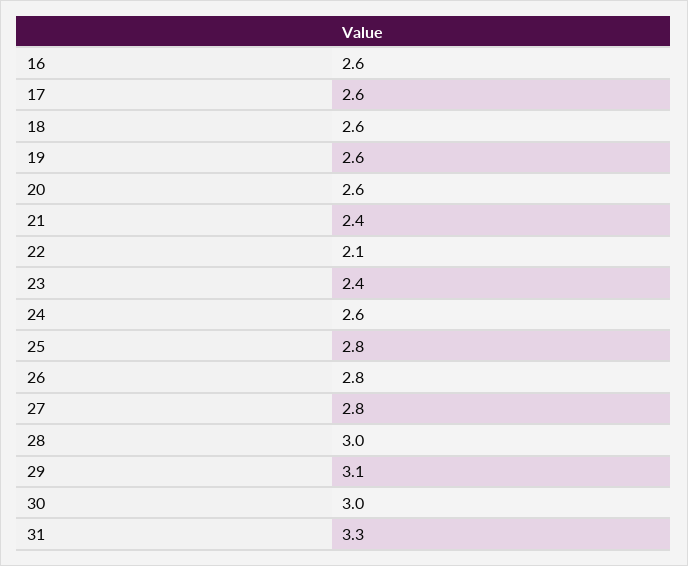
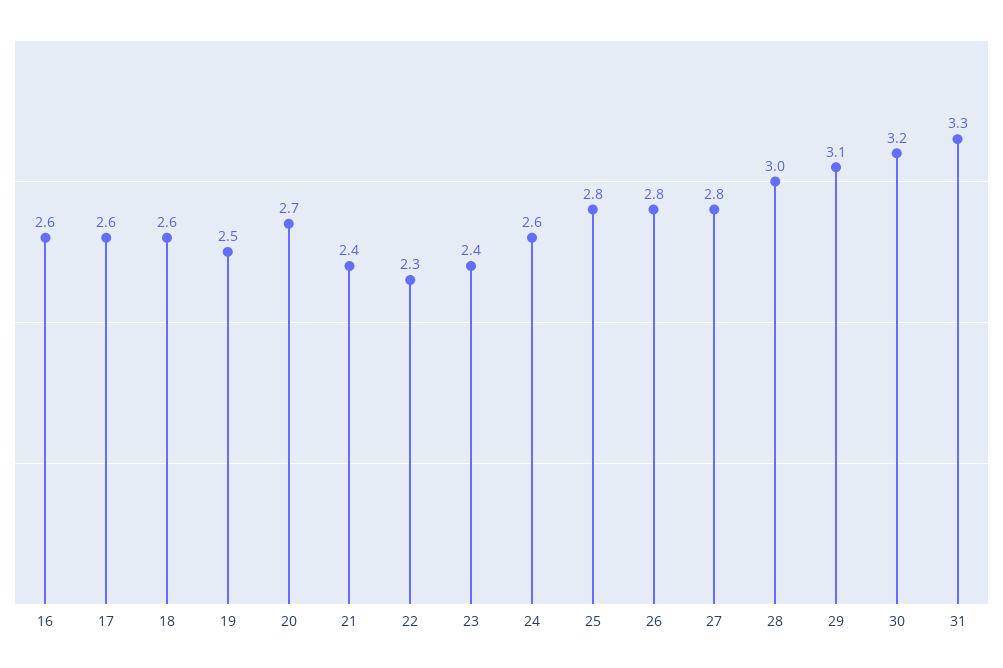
19: 2.6 -> 2.5
20: 2.6 -> 2.7
22: 2.1 -> 2.3
30: 3 -> 3.2

